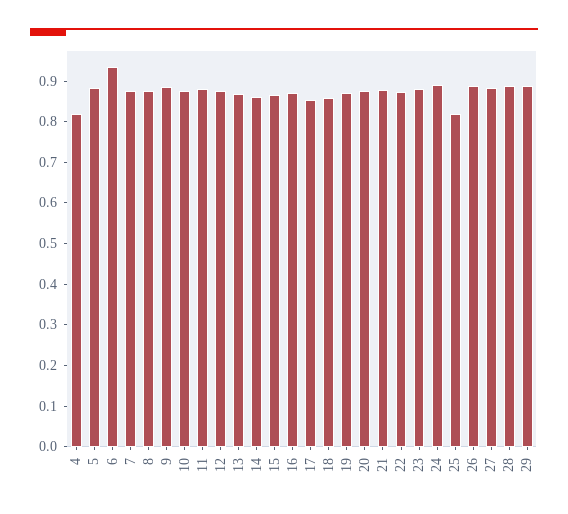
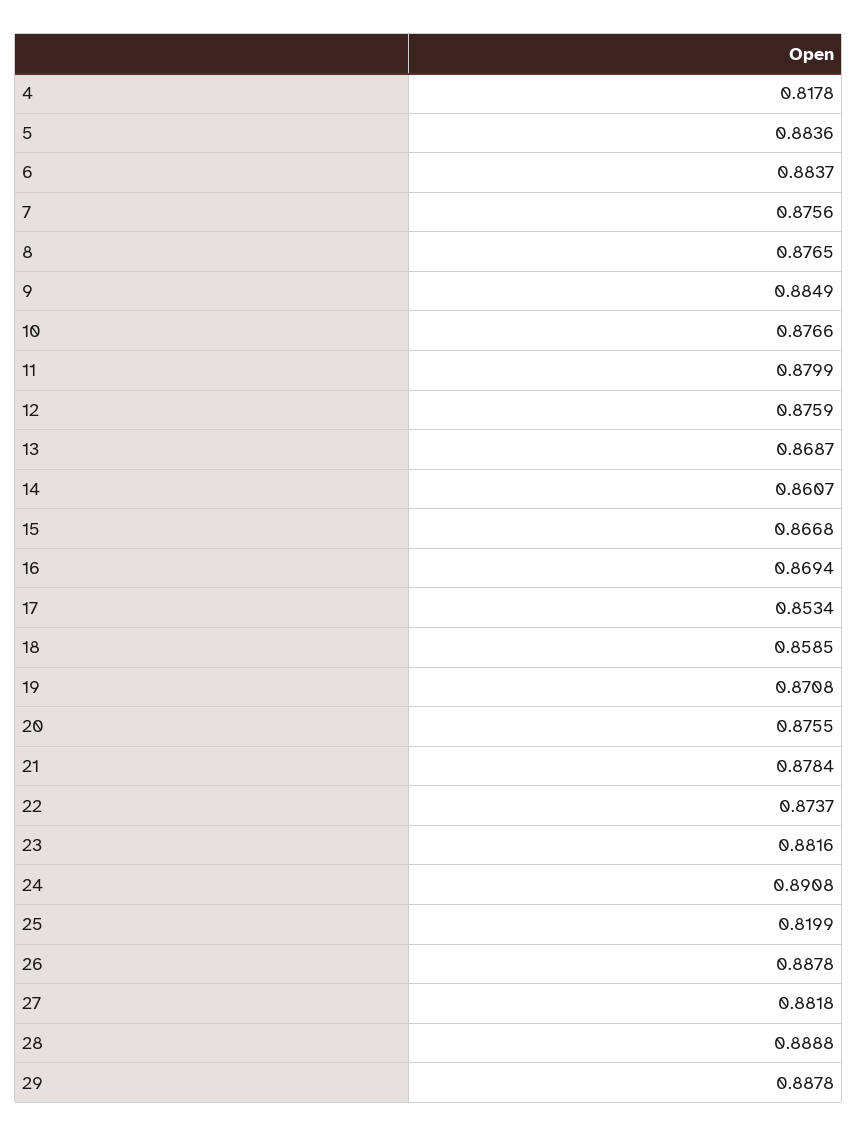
6: 0.94 -> 0.8837

